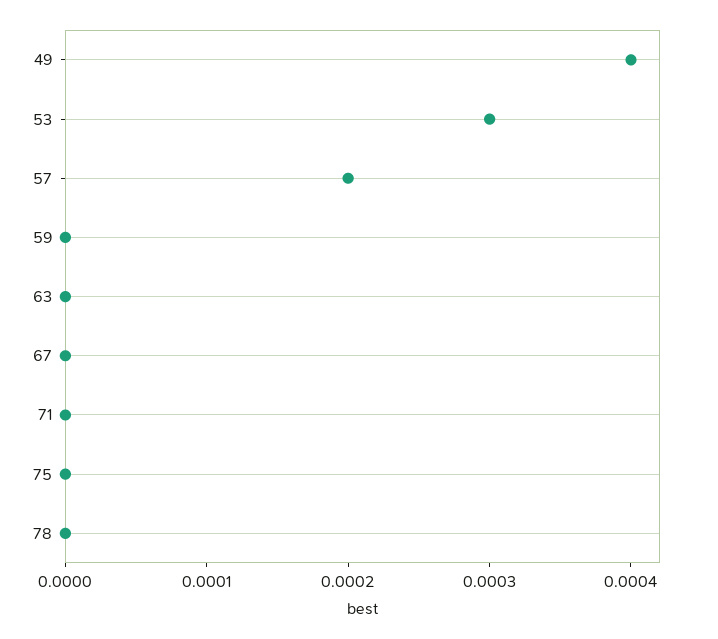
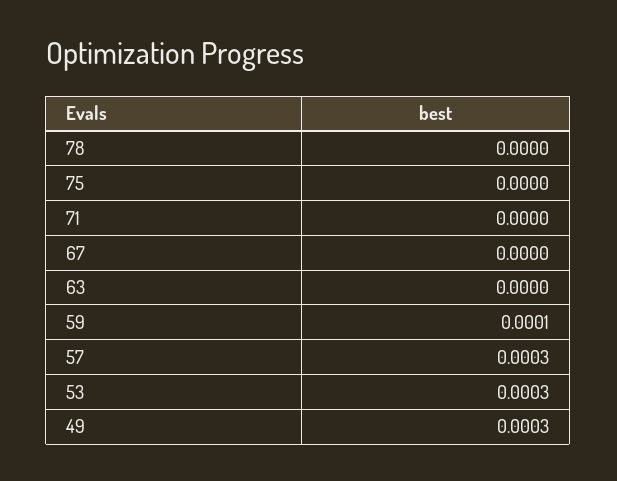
49: 0.0004 -> 0.0003
57: 0.0002 -> 0.0003
59: 0 -> 0.0001

